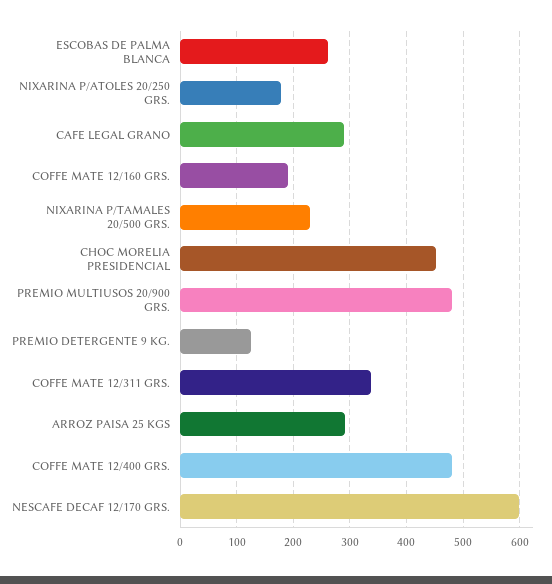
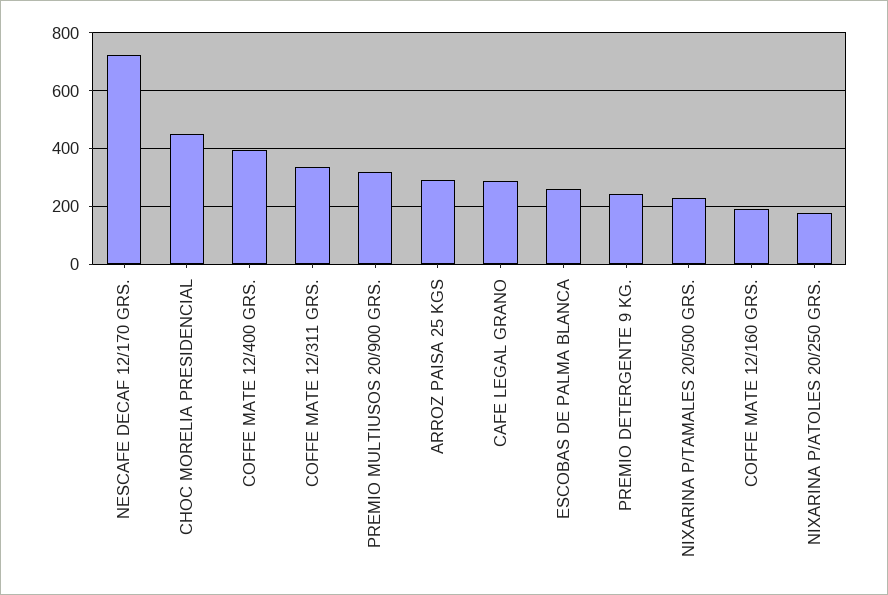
PREMIO MULTIUSOS 20/900 GRS.: 480 -> 325
PREMIO DETERGENTE 9 KG.: 120 -> 250
COFFE MATE 12/400 GRS.: 480 -> 400
NESCAFE DECAF 12/170 GRS.: 600 -> 725

